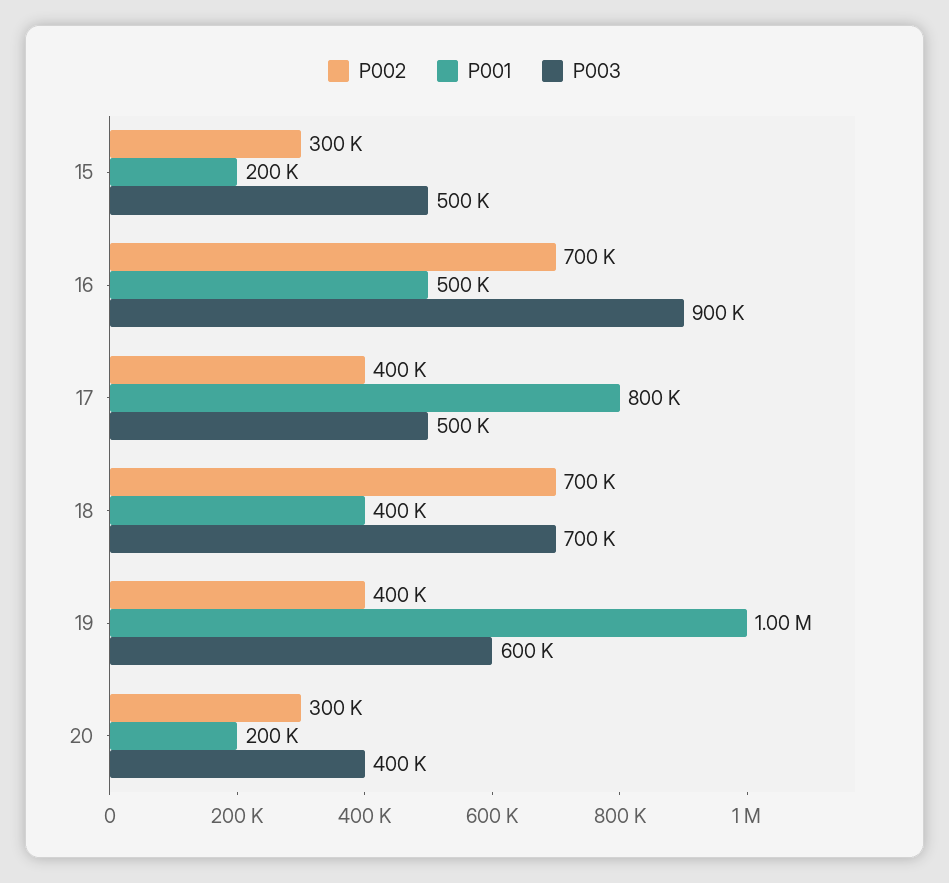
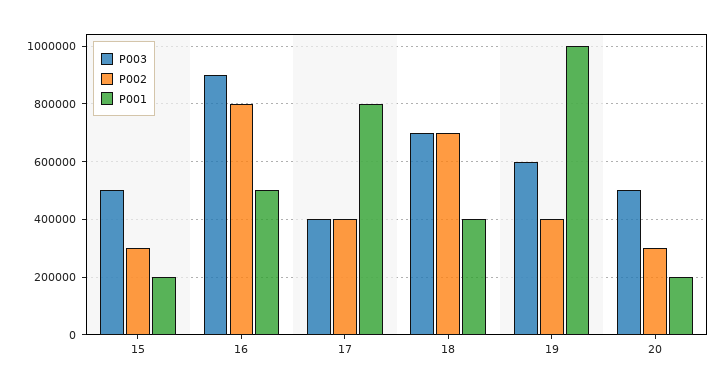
P002, 16: 700000 -> 800000
P003, 17: 500000 -> 400000
P003, 20: 400000 -> 500000

